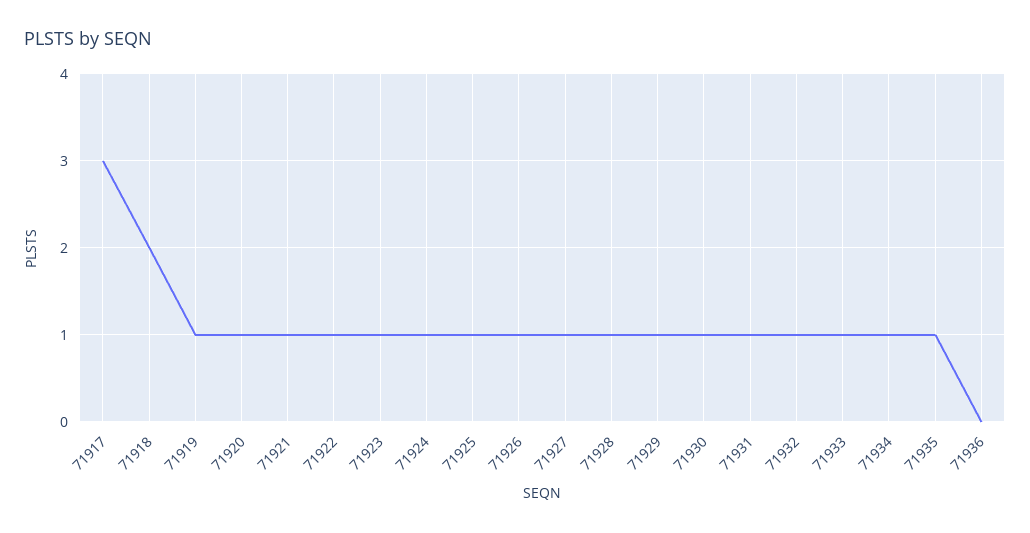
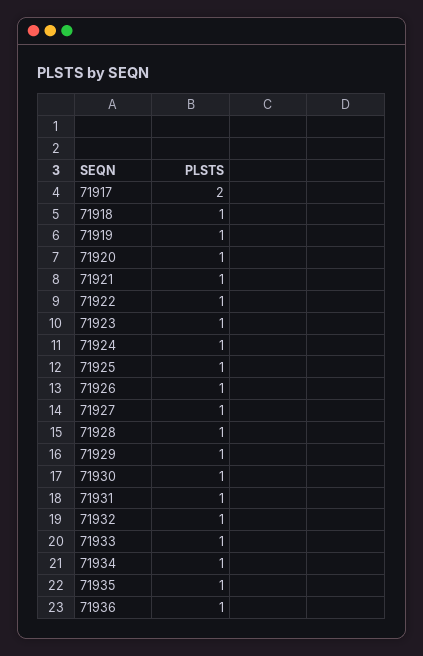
71917: 3 -> 2
71918: 2 -> 1
71936: 0 -> 1

